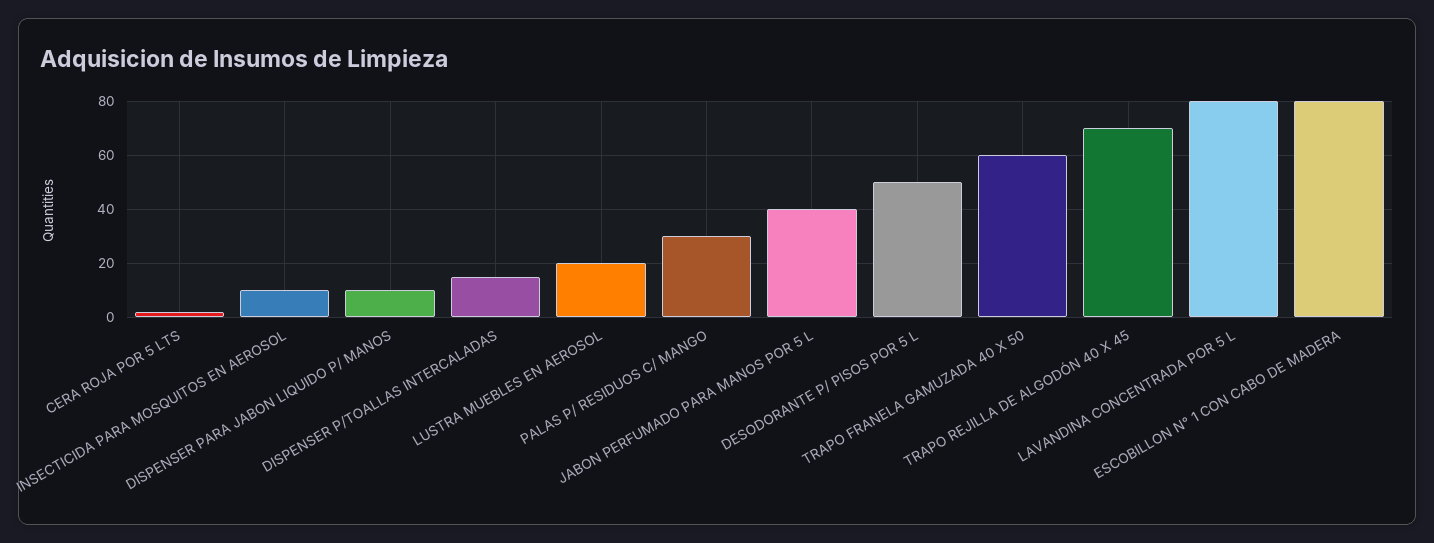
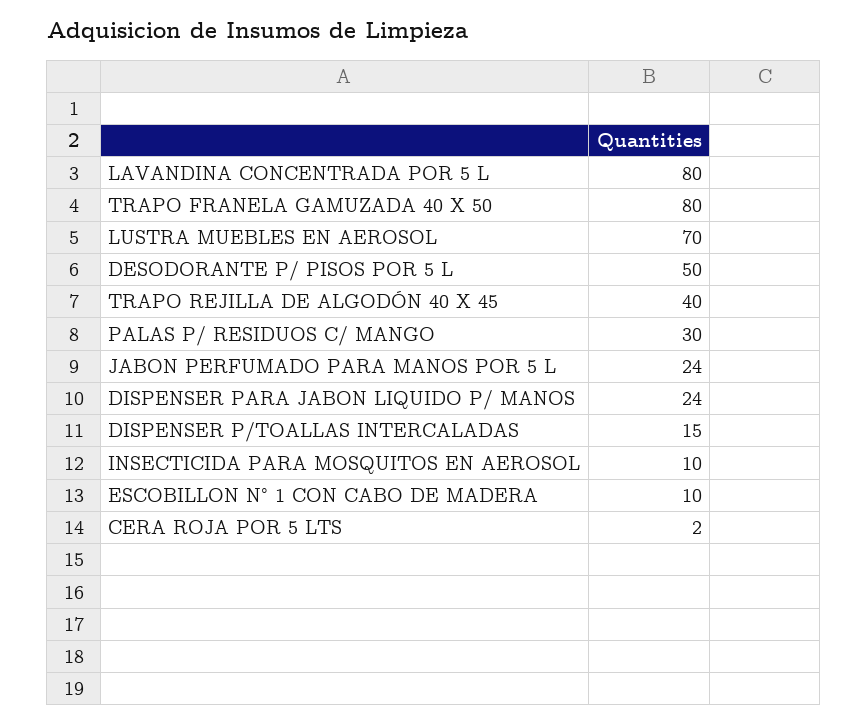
DISPENSER PARA JABON LIQUIDO P/ MANOS: 10 -> 24
LUSTRA MUEBLES EN AEROSOL: 20 -> 70
JABON PERFUMADO PARA MANOS POR 5 L: 40 -> 24
TRAPO FRANELA GAMUZADA 40 X 50: 60 -> 80
TRAPO REJILLA DE ALGODÓN 40 X 45: 70 -> 40
ESCOBILLON N° 1 CON CABO DE MADERA: 80 -> 10

